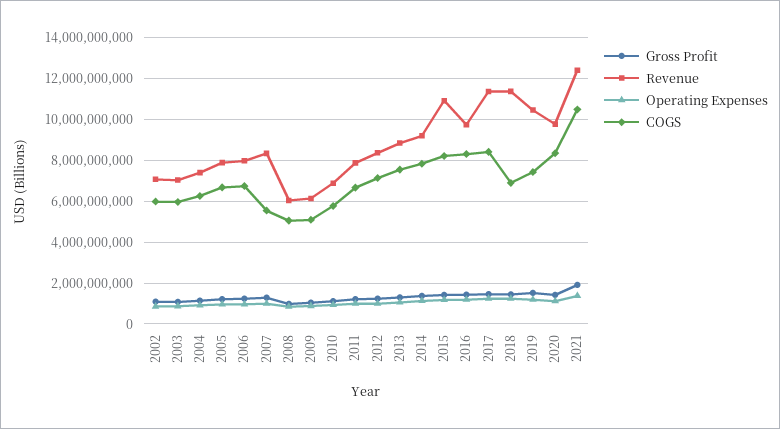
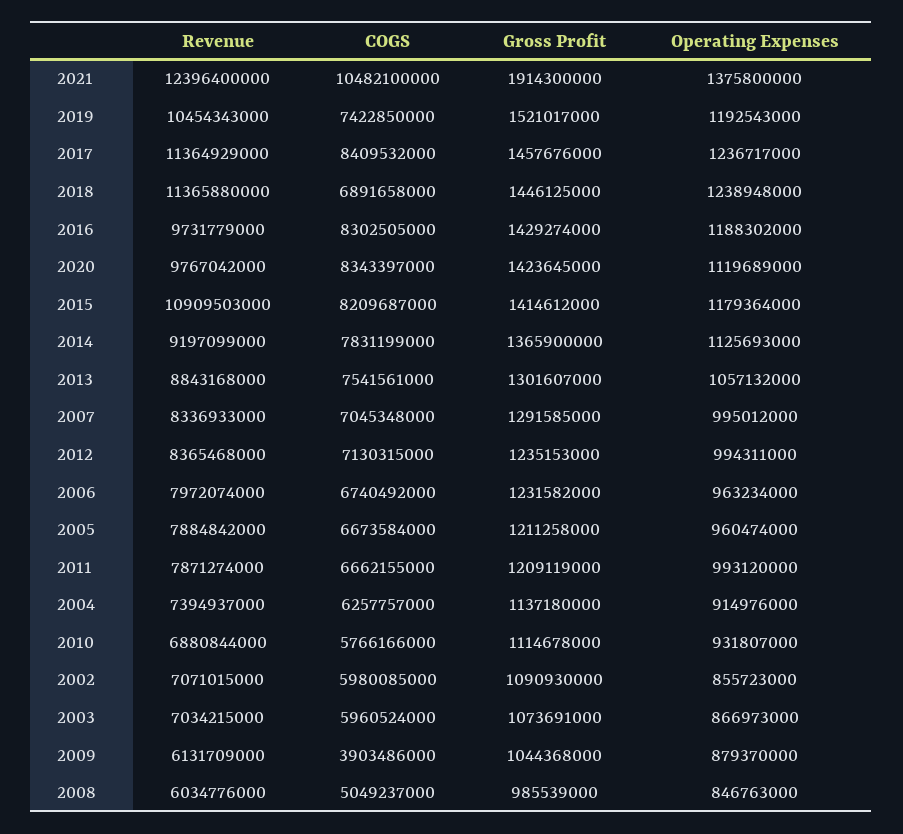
COGS, 2007: 5500000000 -> 7045348000
COGS, 2009: 5000000000 -> 3903486000

